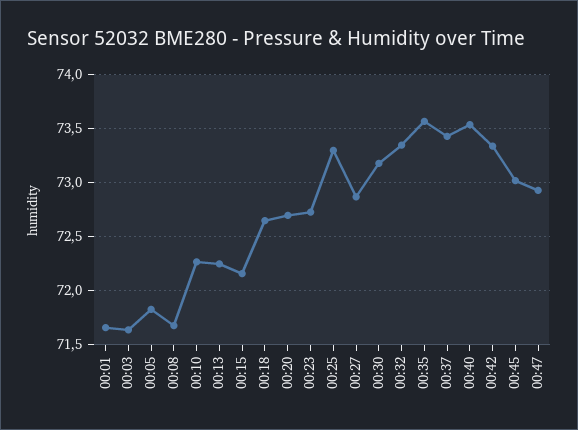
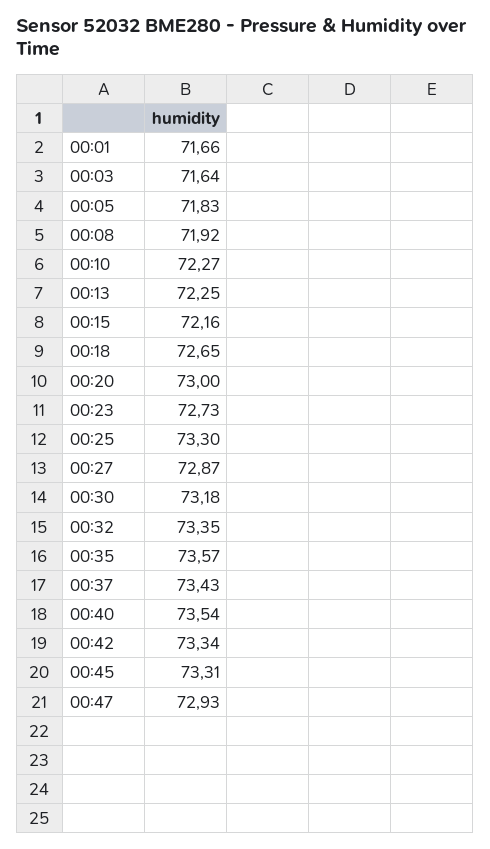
00:08: 71.7 -> 71.92
00:20: 72.7 -> 73
00:45: 73 -> 73.31

